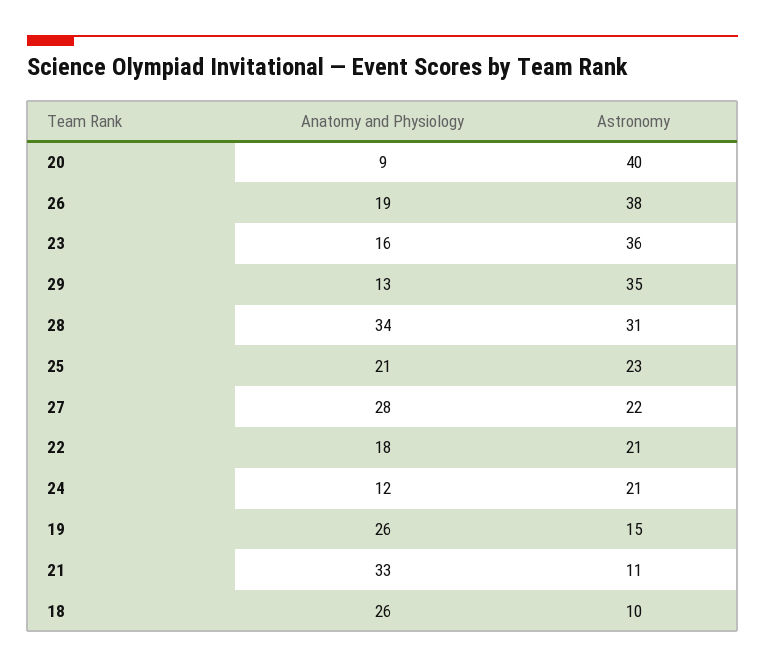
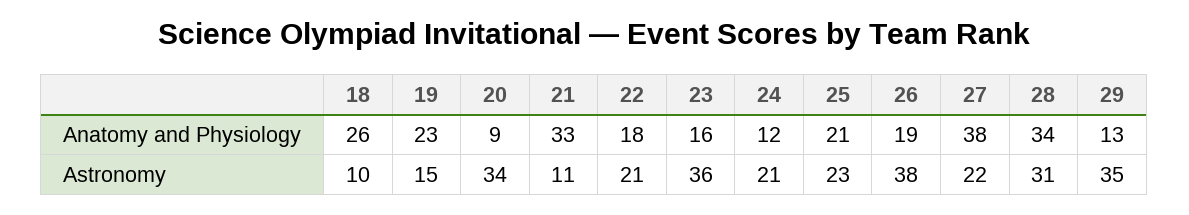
Astronomy, 20: 40 -> 34
Anatomy and Physiology, 27: 28 -> 38
Anatomy and Physiology, 19: 26 -> 23

